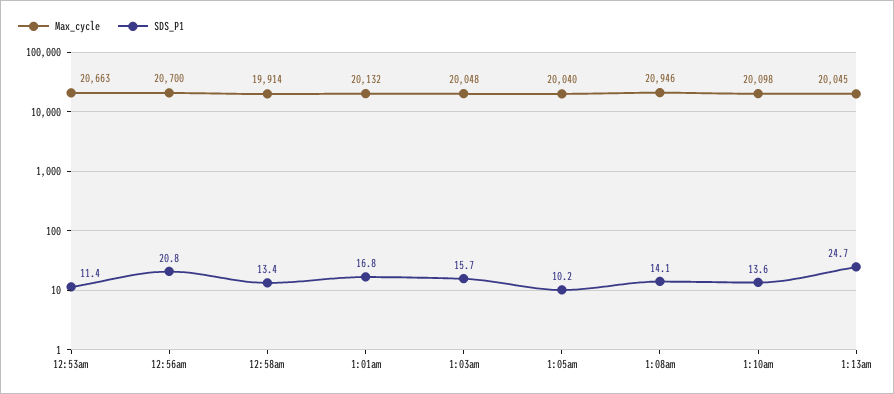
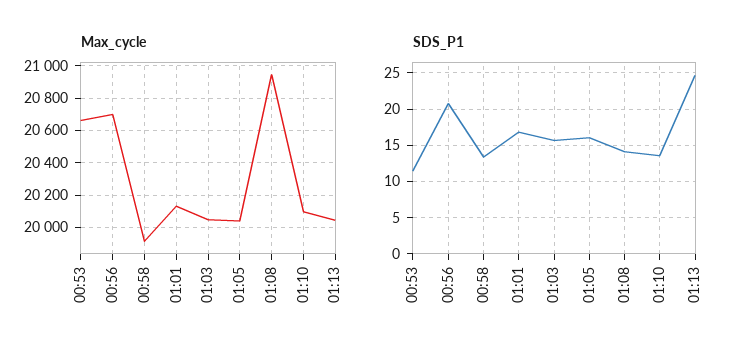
SDS_P1, 1:05am: 10.2 -> 16

